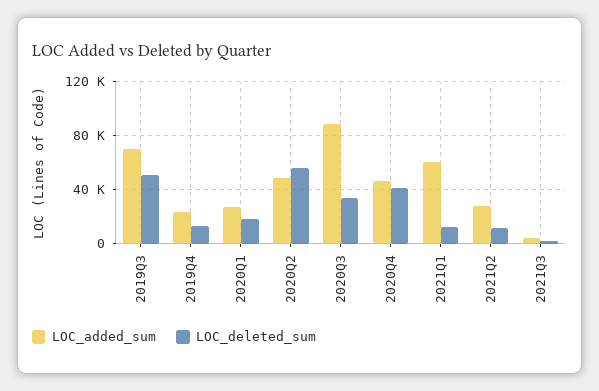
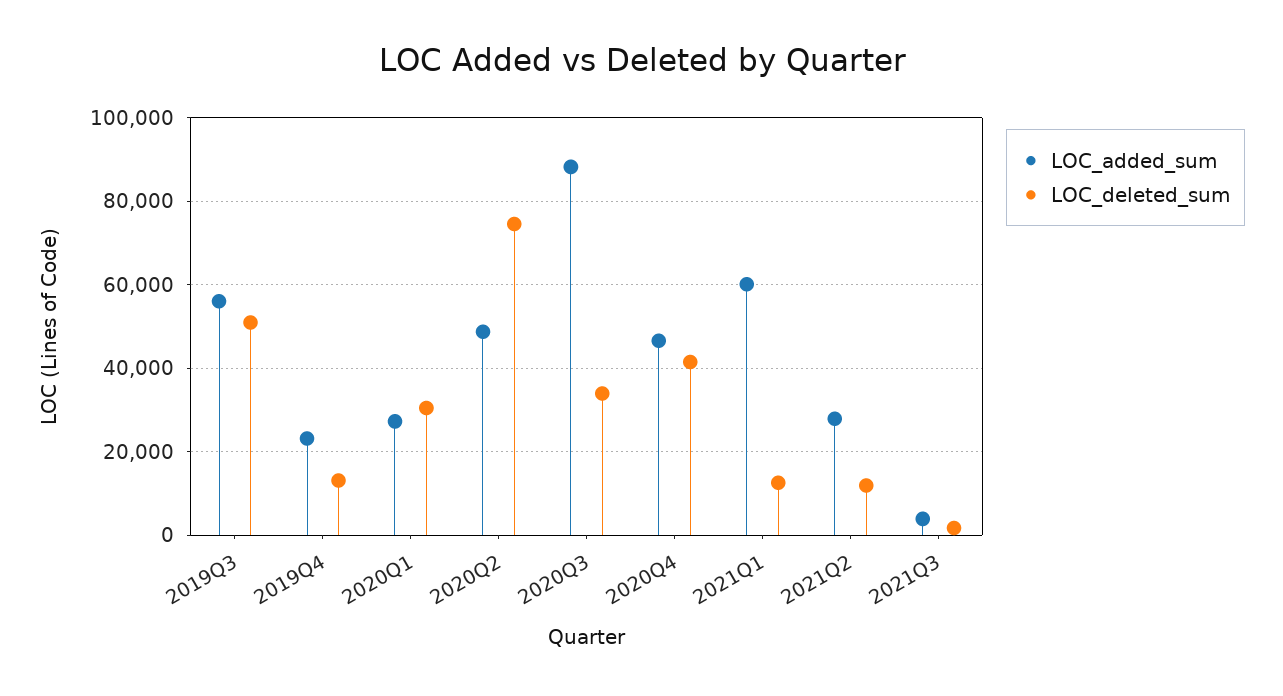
LOC_added_sum, 2019Q3: 70000 -> 56000
LOC_deleted_sum, 2020Q1: 20000 -> 30000
LOC_deleted_sum, 2020Q2: 55000 -> 74000

